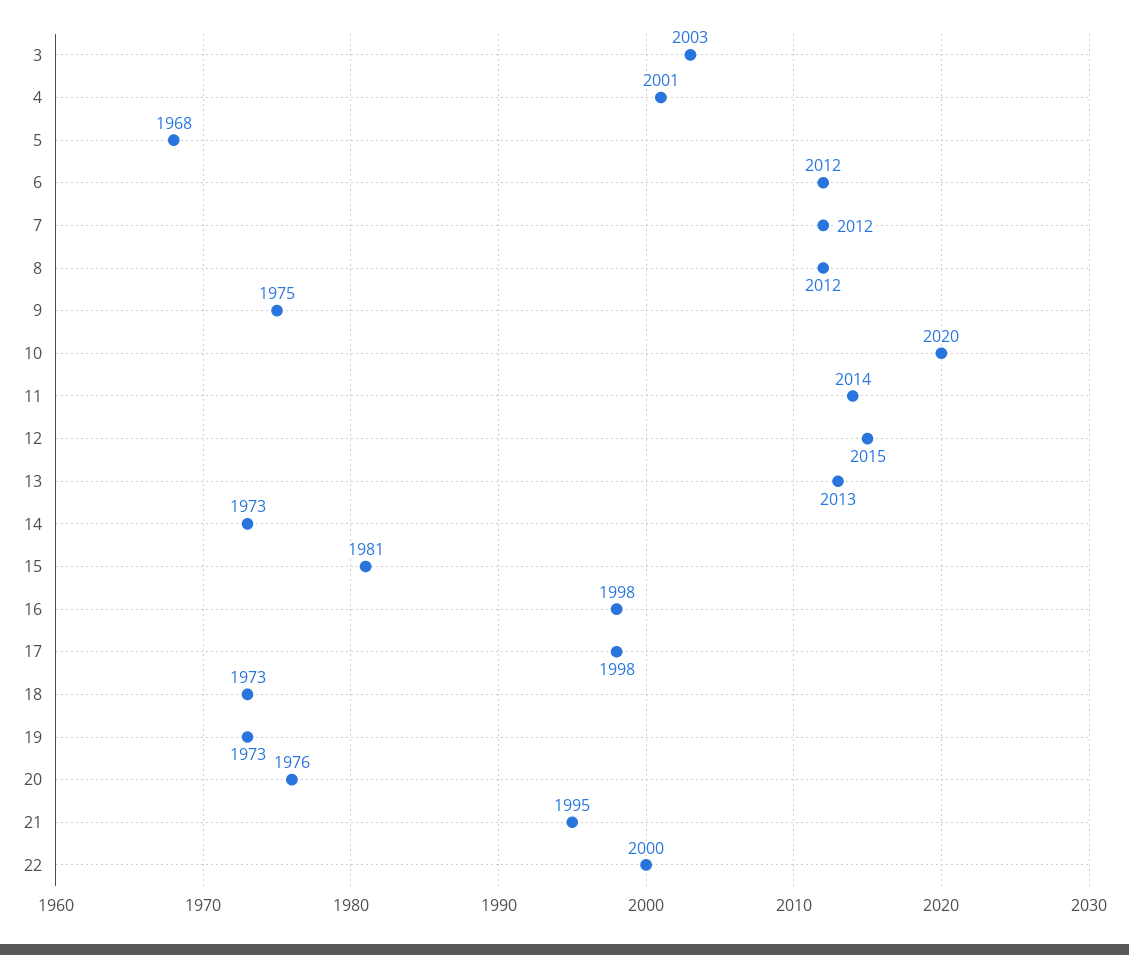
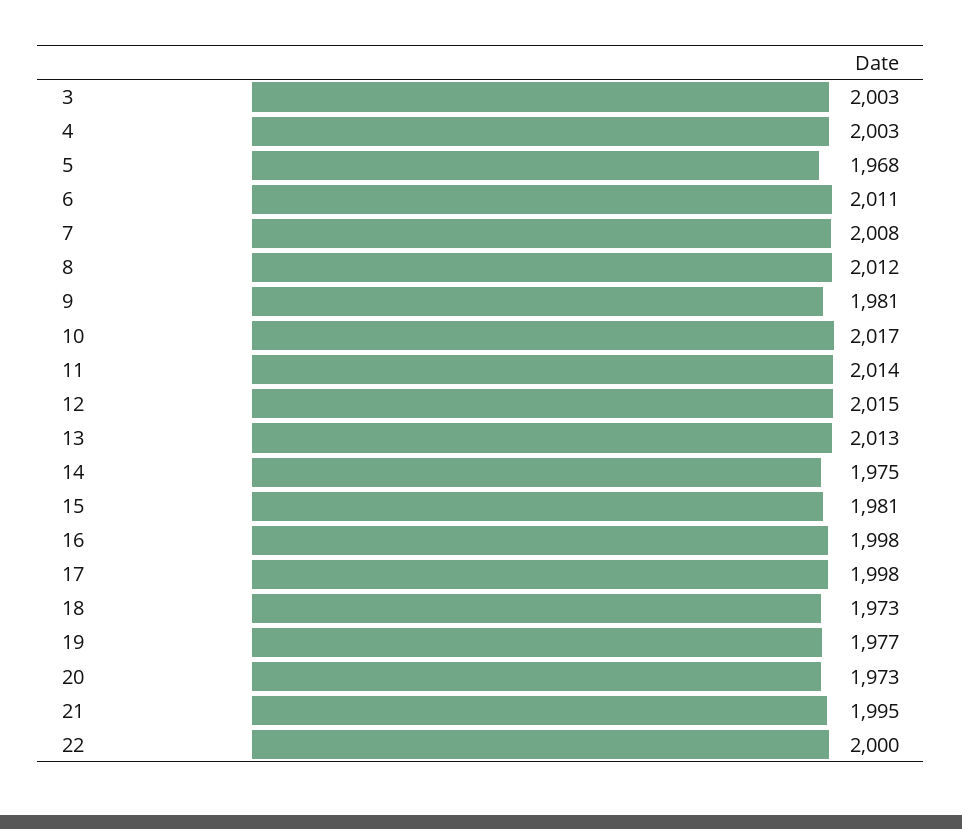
4: 2001 -> 2003
6: 2012 -> 2011
7: 2012 -> 2008
9: 1975 -> 1981
10: 2020 -> 2017
14: 1973 -> 1975
19: 1973 -> 1977
20: 1976 -> 1973

